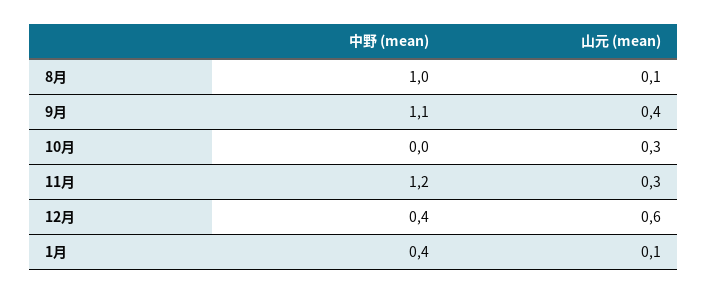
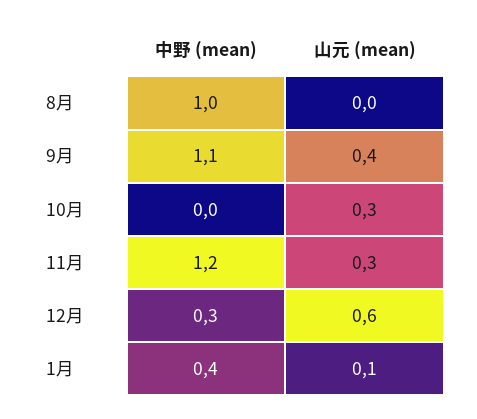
山元 (mean), 8月: 0.1 -> 0
中野 (mean), 12月: 0.4 -> 0.3

